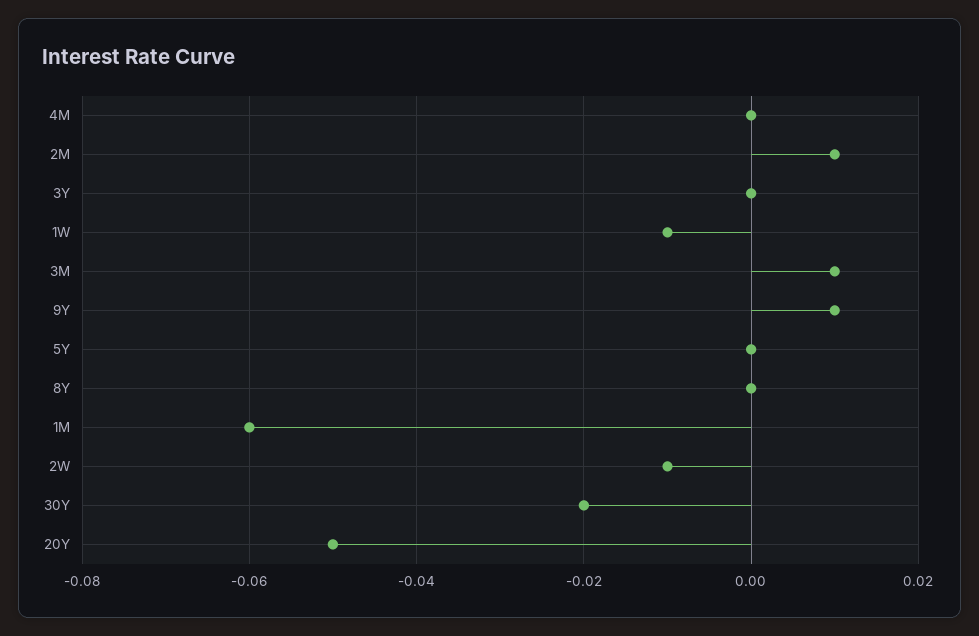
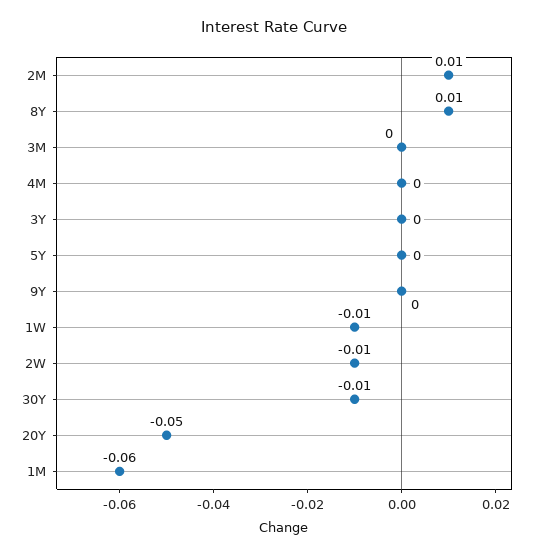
3M: 0.01 -> 0
9Y: 0.01 -> 0
8Y: 0 -> 0.01
30Y: -0.02 -> -0.01

